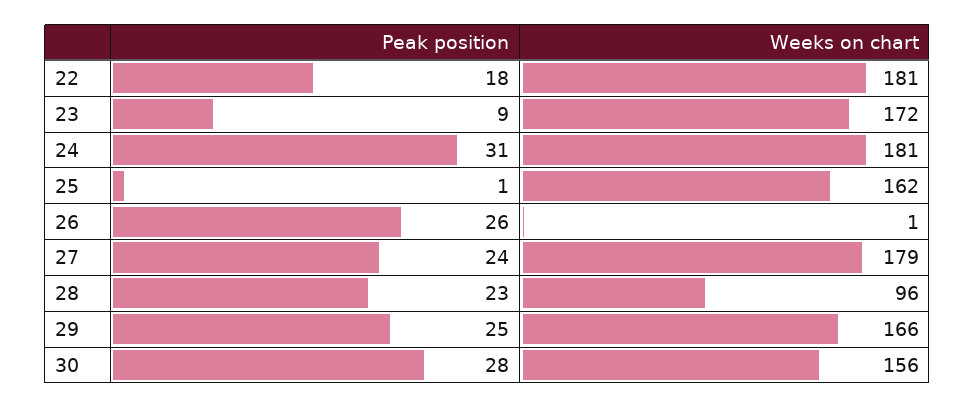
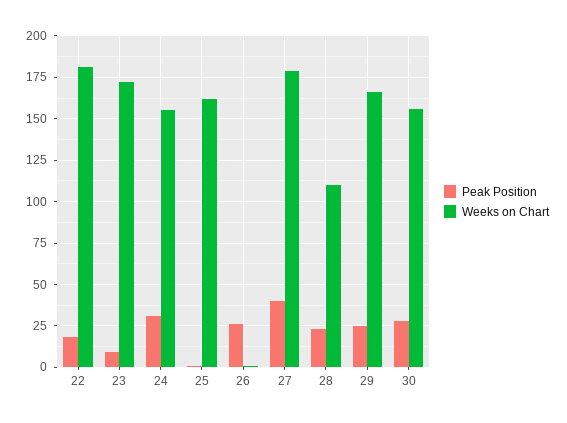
Weeks on chart, 24: 181 -> 155
Peak position, 27: 24 -> 40
Weeks on chart, 28: 96 -> 110

